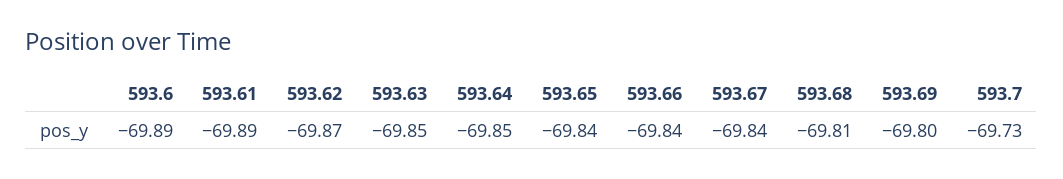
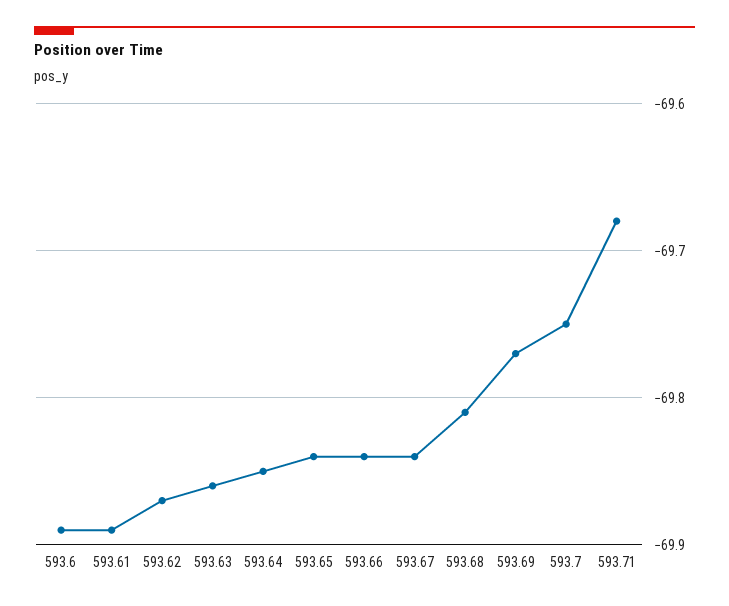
593.63: -69.85 -> -69.86
593.69: -69.8 -> -69.77
593.7: -69.73 -> -69.75
593.71: none -> -69.68

